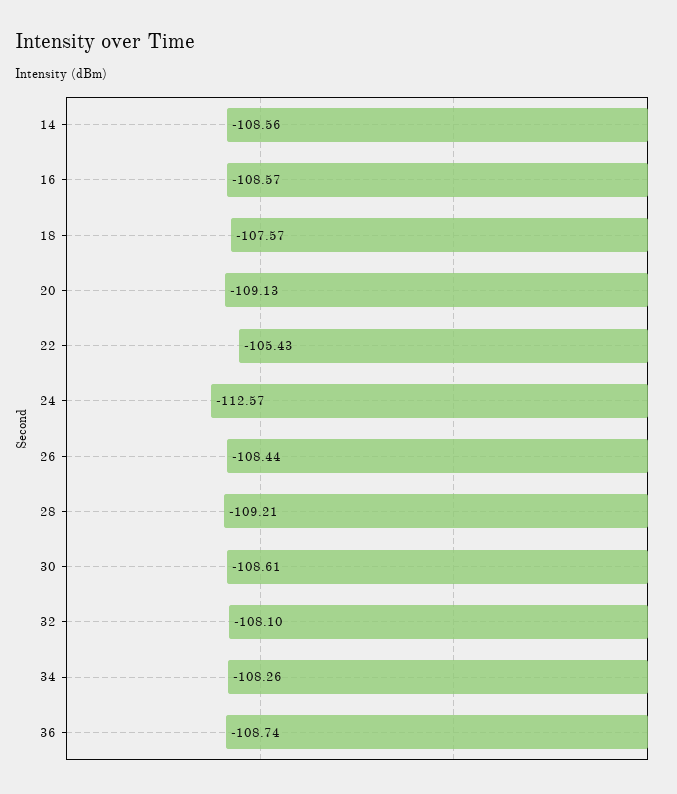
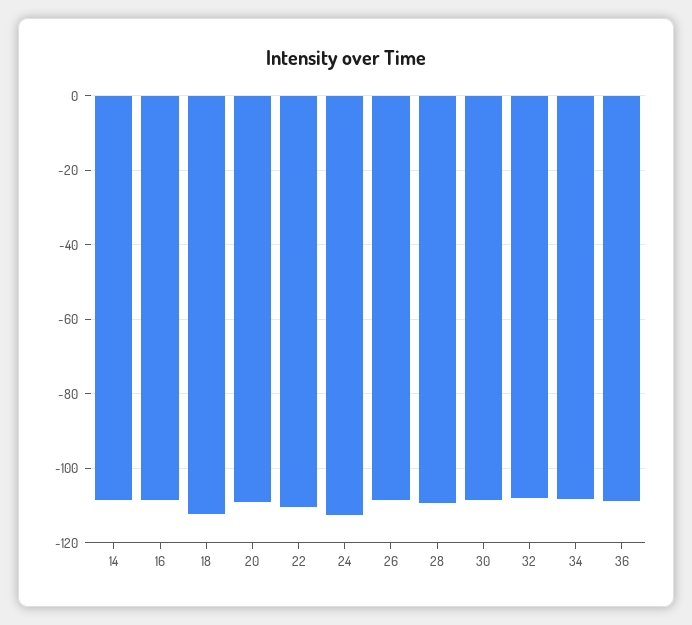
18: -107.57 -> -112
22: -105.43 -> -110

